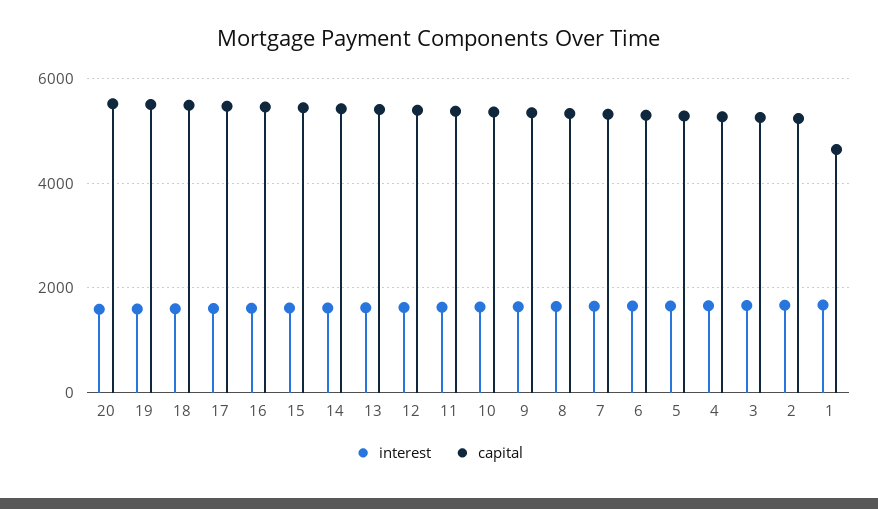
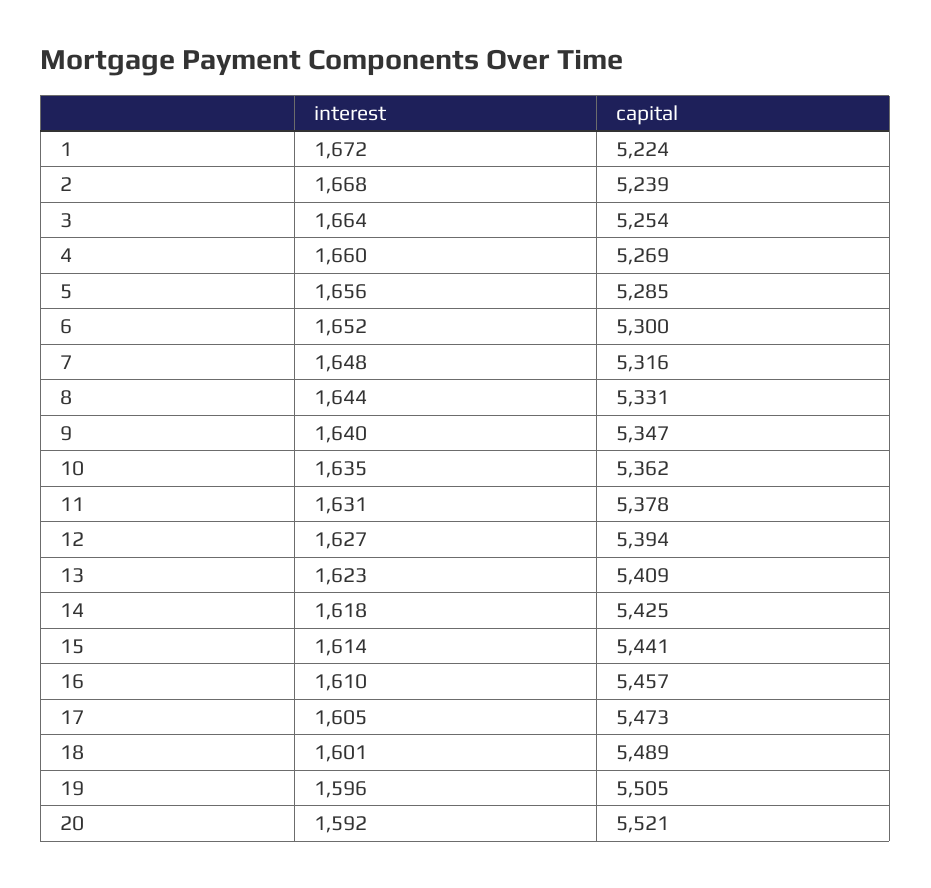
capital, 1: 4600 -> 5224

